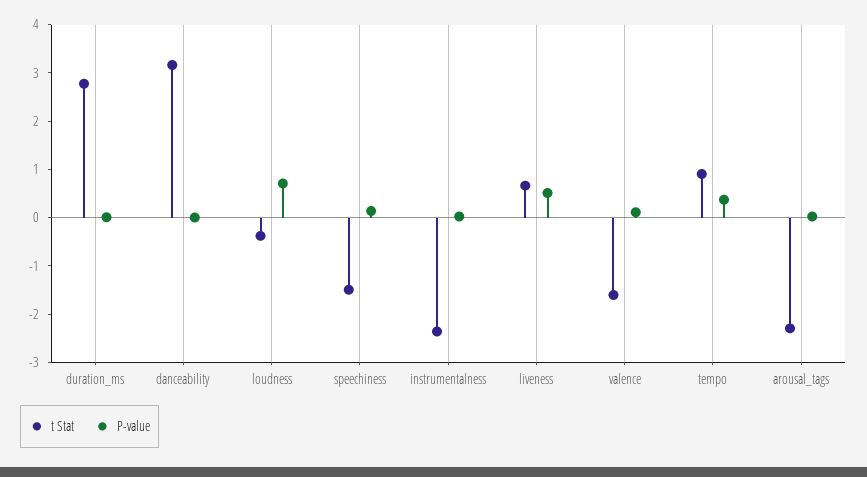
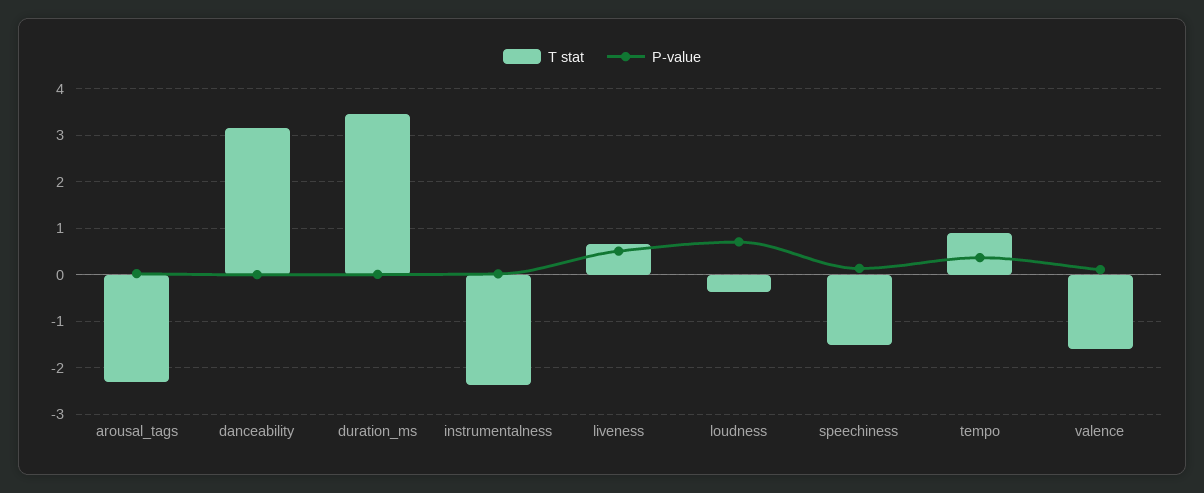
t Stat, duration_ms: 2.8 -> 3.4

